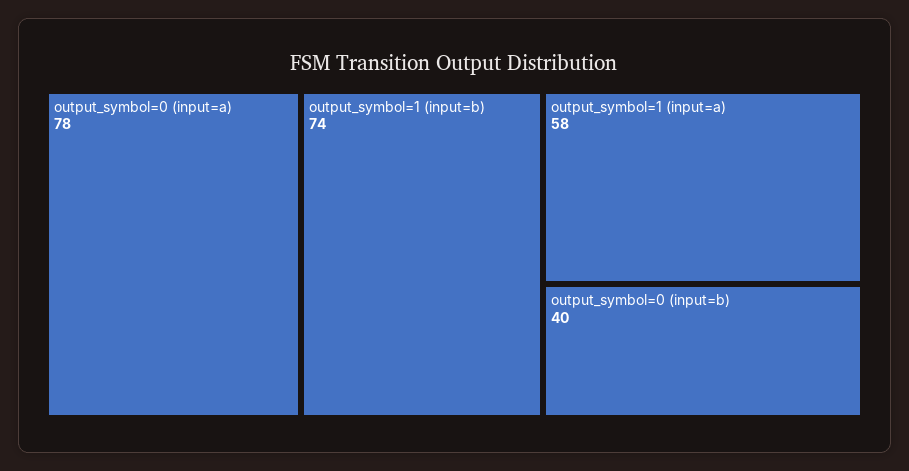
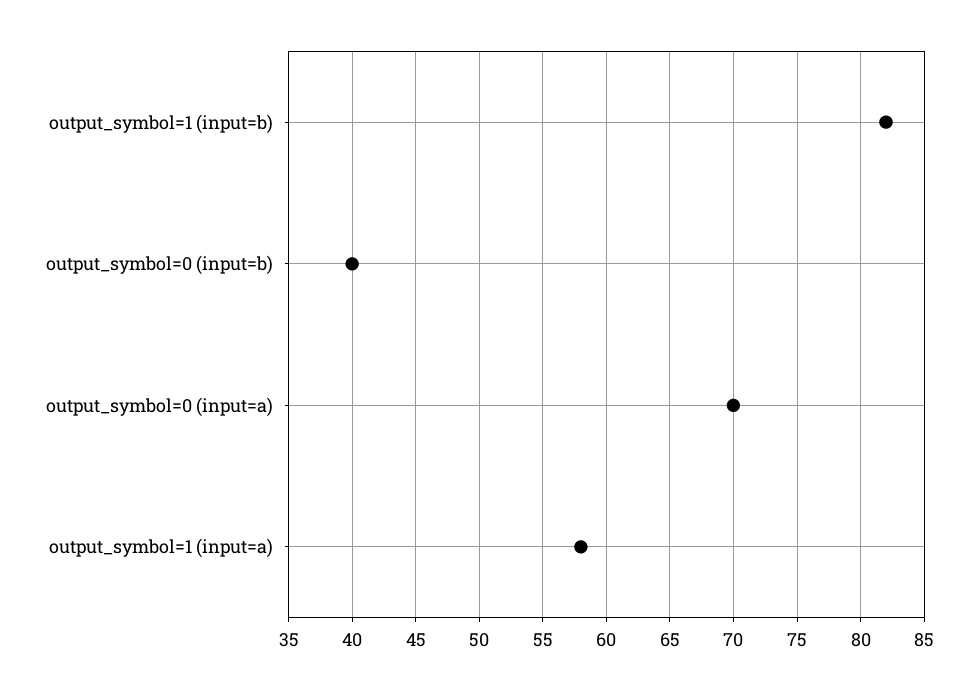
output_symbol=0 (input=a): 78 -> 70
output_symbol=1 (input=b): 74 -> 82

